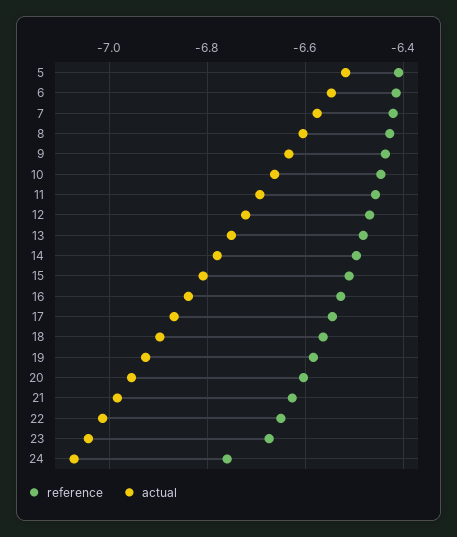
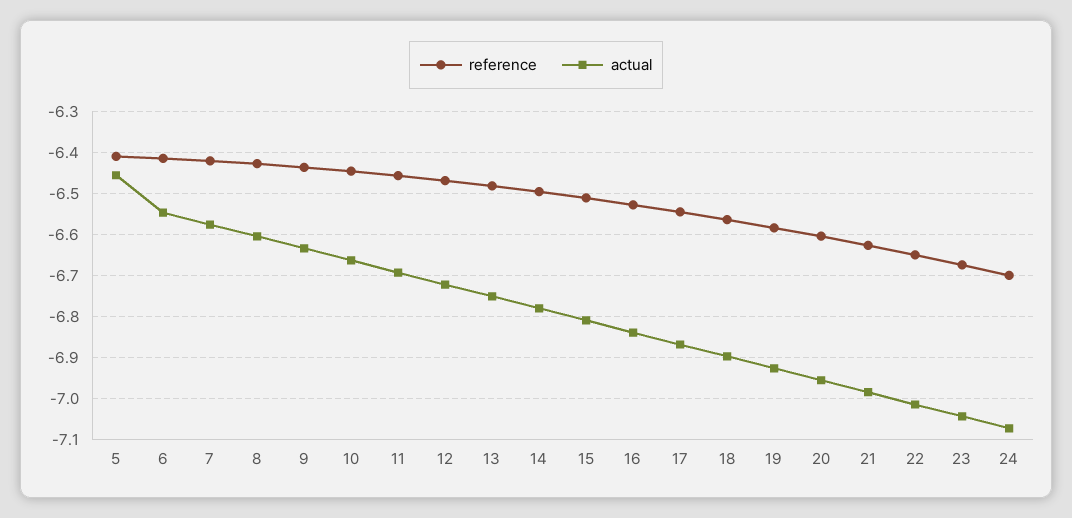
actual, 5: -6.52 -> -6.46
reference, 24: -6.76 -> -6.7

